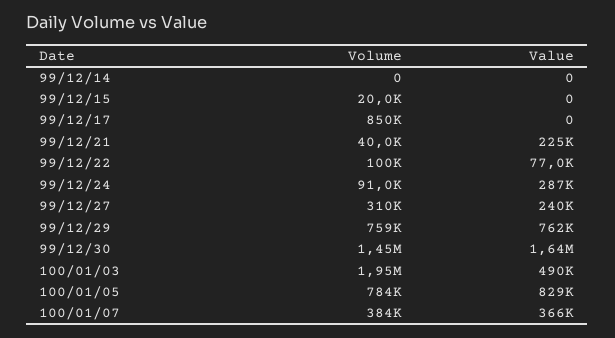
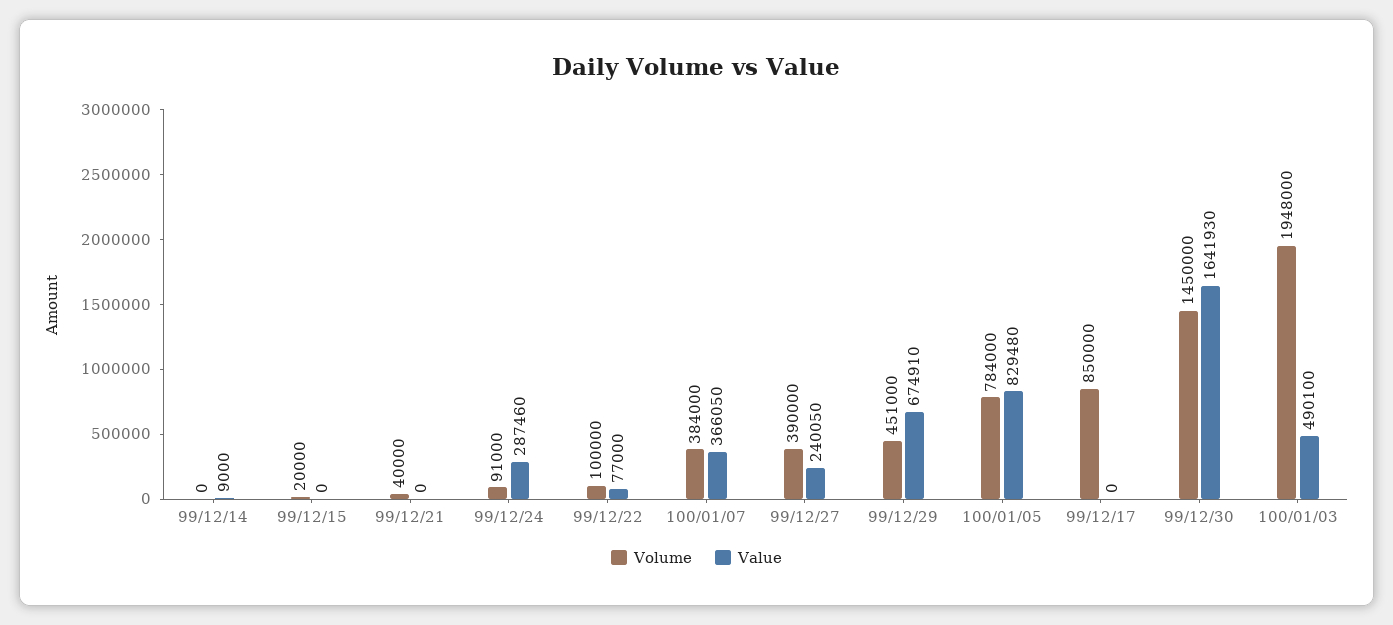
Value, 99/12/14: 0 -> 9000
Value, 99/12/21: 225000 -> 0
Volume, 99/12/27: 310000 -> 390000
Volume, 99/12/29: 759000 -> 451000
Value, 99/12/29: 762000 -> 674910

